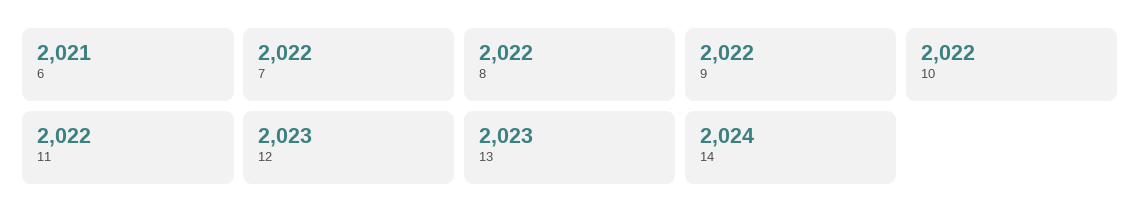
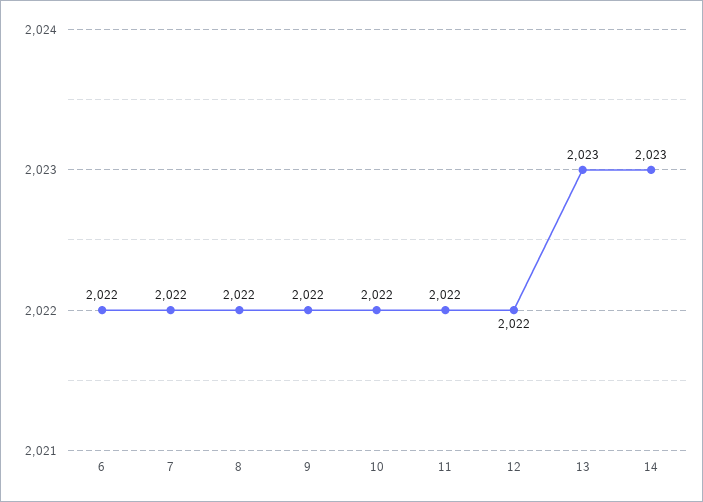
6: 2021 -> 2022
12: 2023 -> 2022
14: 2024 -> 2023

